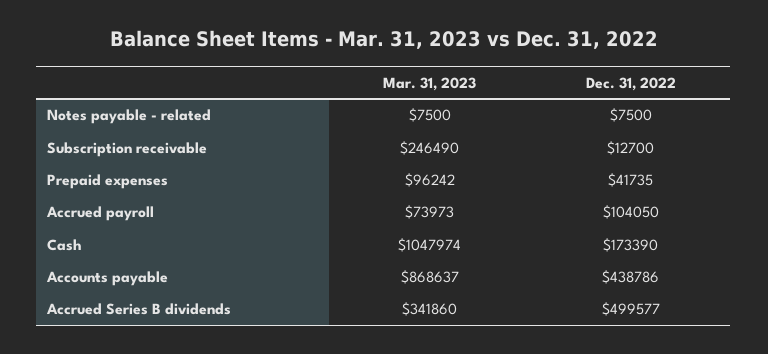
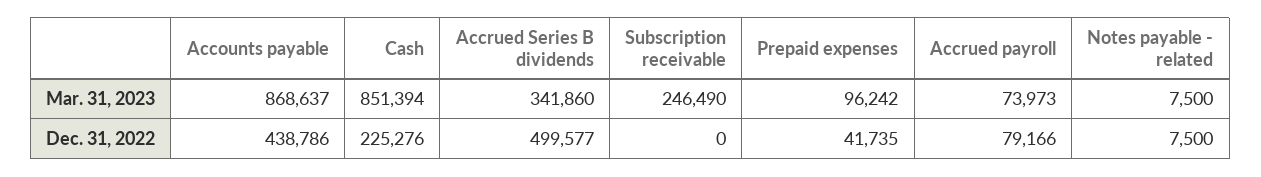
Dec. 31, 2022, Subscription receivable: 12700 -> 0
Dec. 31, 2022, Accrued payroll: 104050 -> 79166
Mar. 31, 2023, Cash: 1047974 -> 851394
Dec. 31, 2022, Cash: 173390 -> 225276

